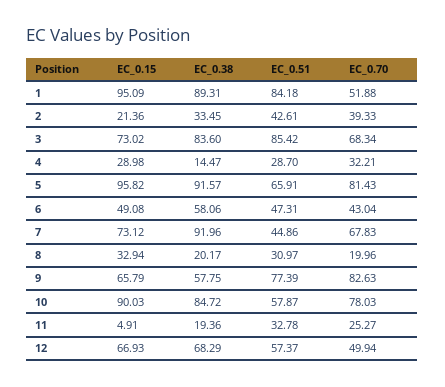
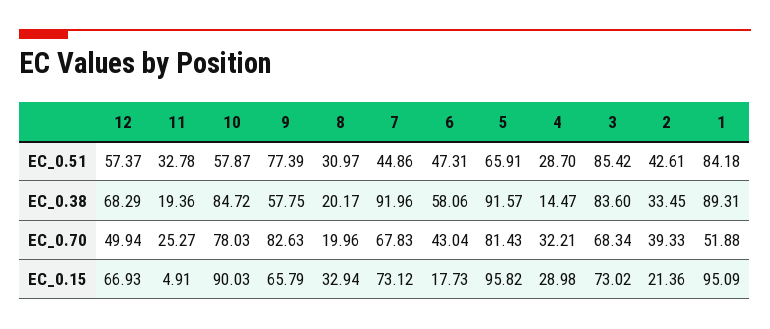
EC_0.15, 6: 49.08 -> 17.73

